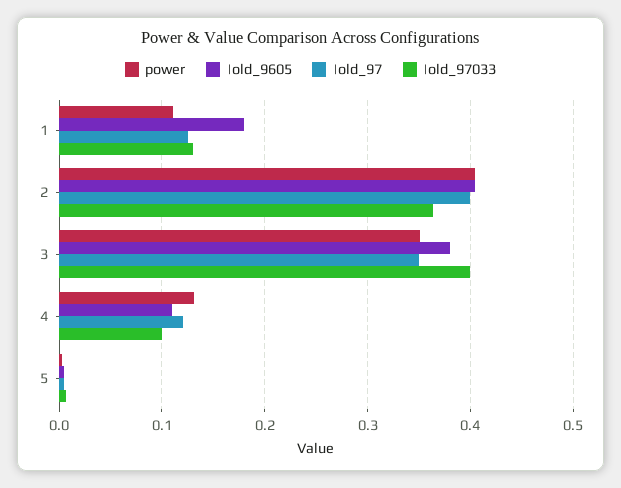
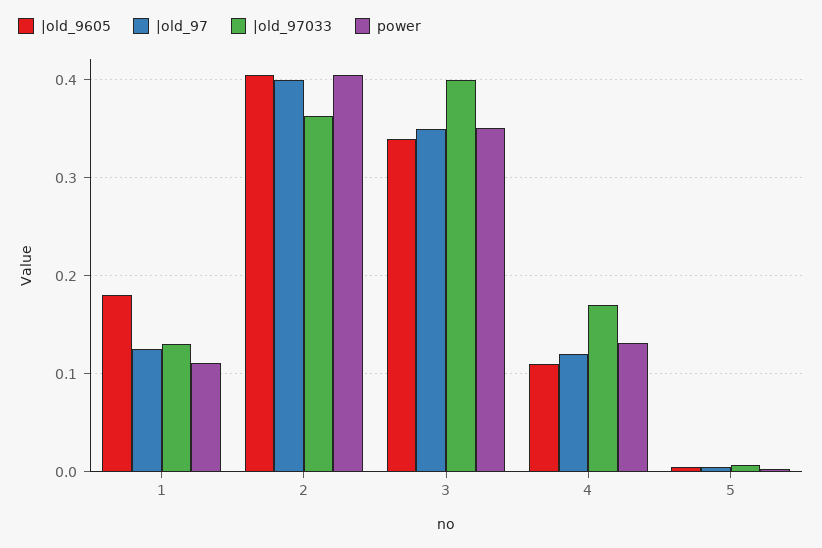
|old_9605, 3: 0.38 -> 0.34
|old_97033, 4: 0.1 -> 0.17

